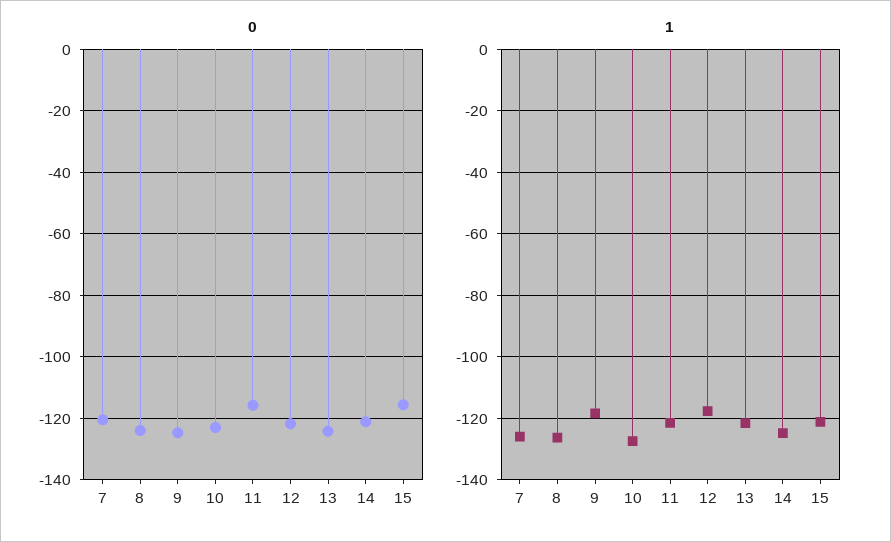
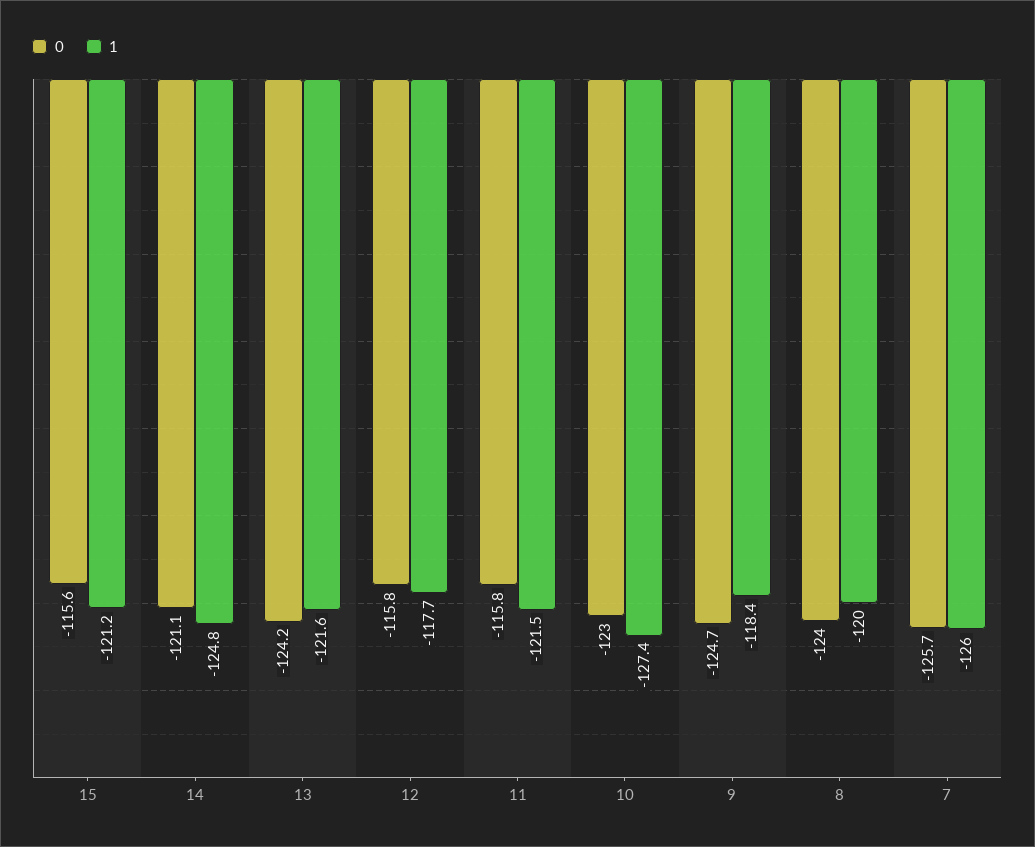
0, 7: -120 -> -125.7
0, 12: -122 -> -115.8
1, 8: -126 -> -120

